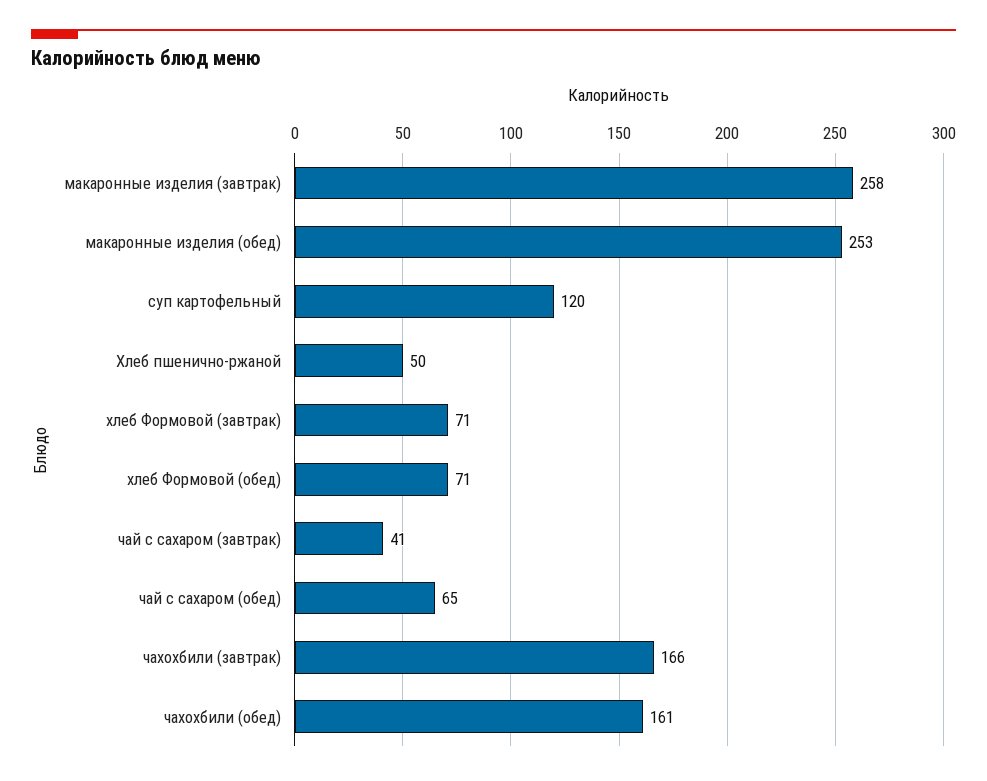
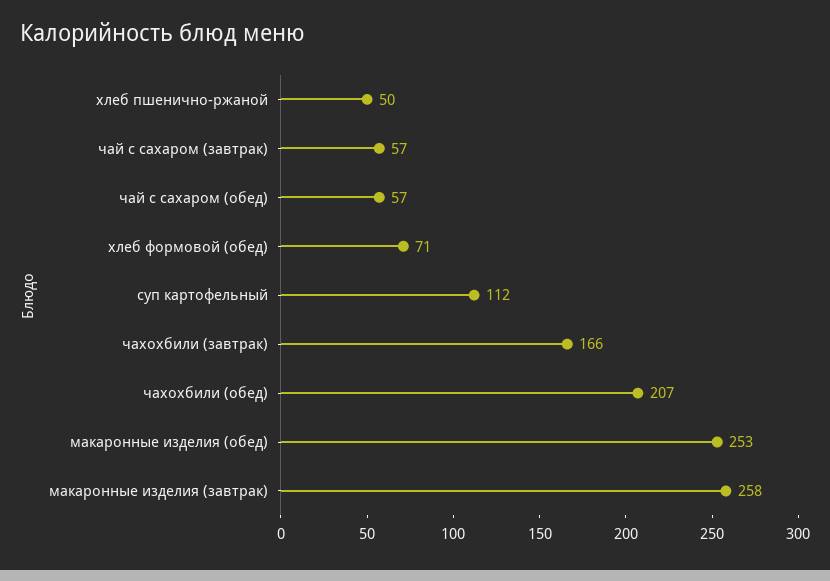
суп картофельный: 120 -> 112
хлеб Формовой (завтрак): 71 -> none
чай с сахаром (завтрак): 41 -> 57
чай с сахаром (обед): 65 -> 57
чахохбили (обед): 161 -> 207

